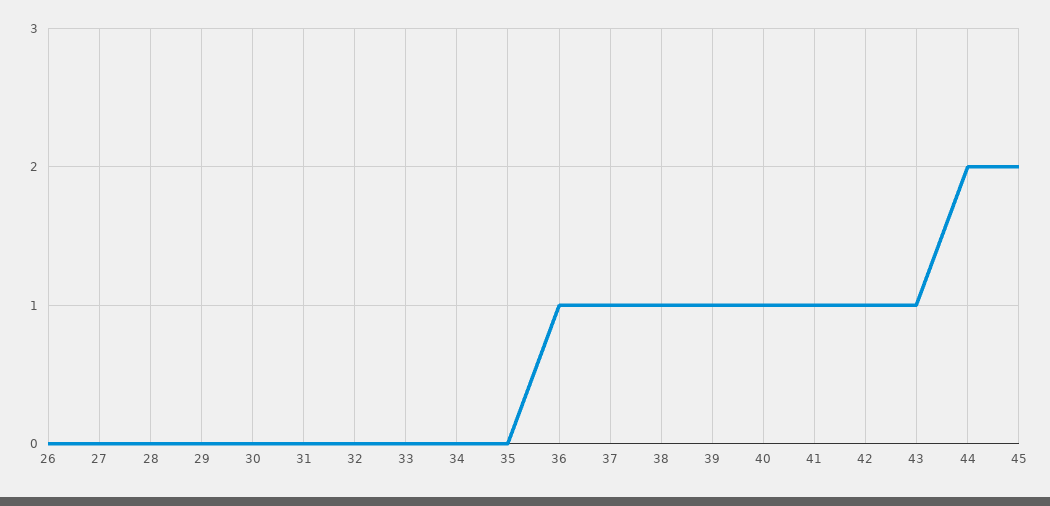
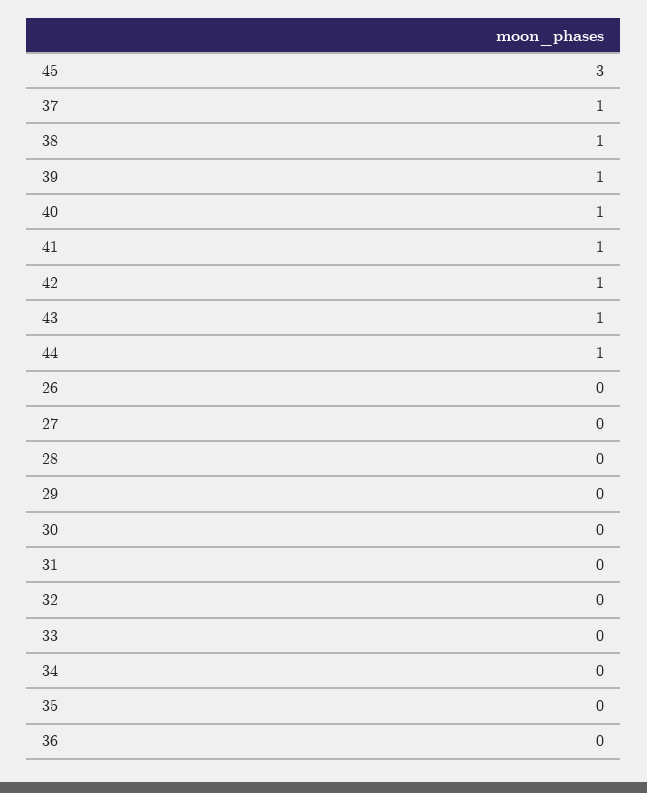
36: 1 -> 0
44: 2 -> 1
45: 2 -> 3

